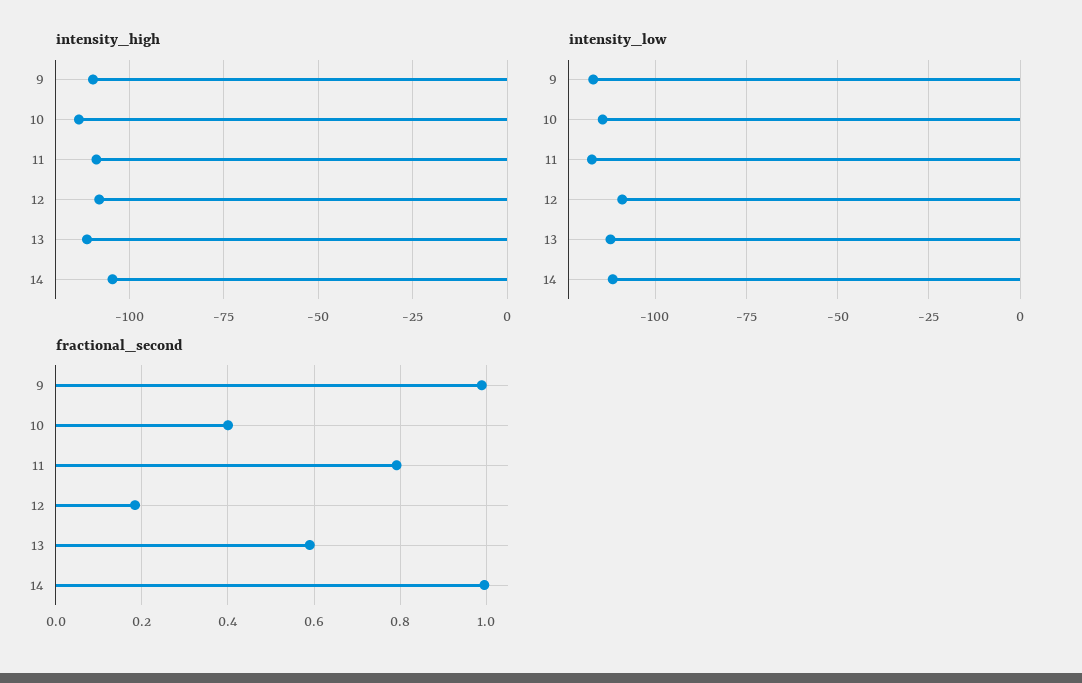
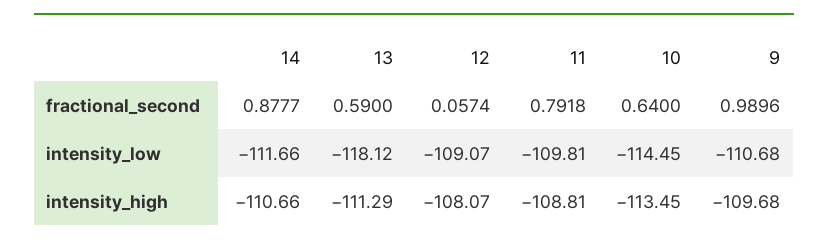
intensity_high, 14: -105 -> -110.66
intensity_low, 9: -117.5 -> -110.68
intensity_low, 11: -117.5 -> -109.81
intensity_low, 13: -112.5 -> -118.12
fractional_second, 10: 0.4 -> 0.64
fractional_second, 12: 0.18 -> 0.0574
fractional_second, 14: 1 -> 0.8777

